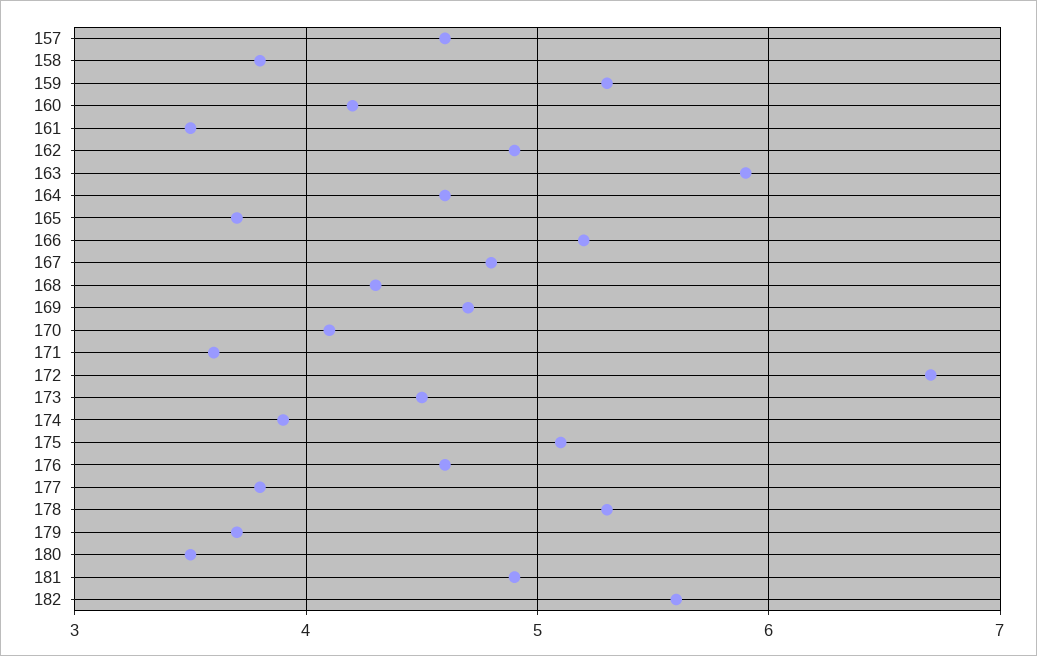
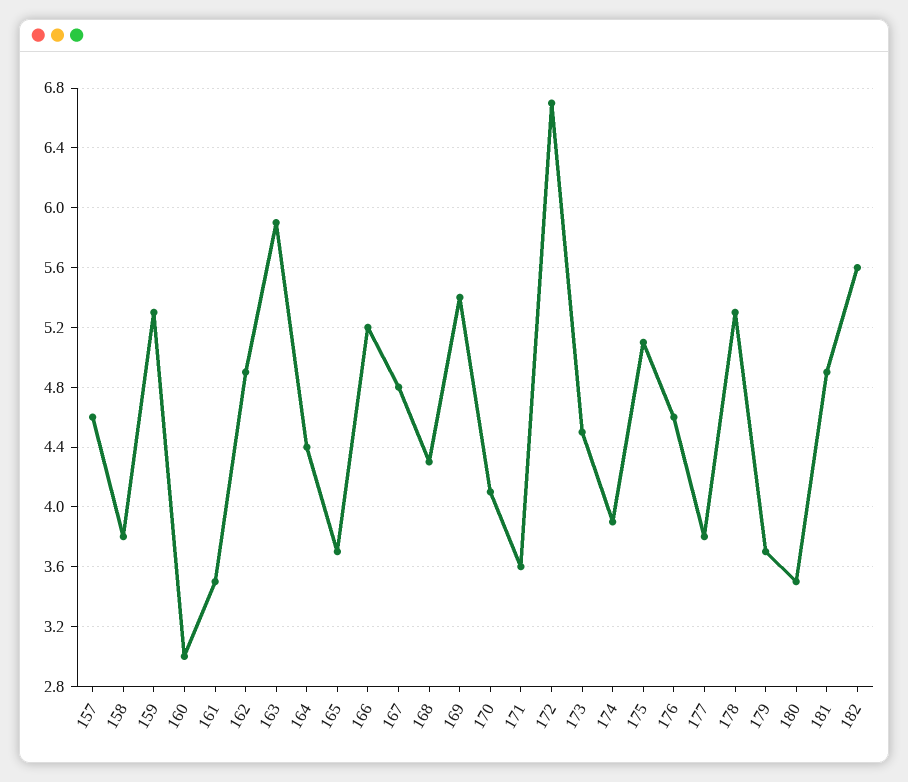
160: 4.2 -> 3
164: 4.6 -> 4.4
169: 4.7 -> 5.4

